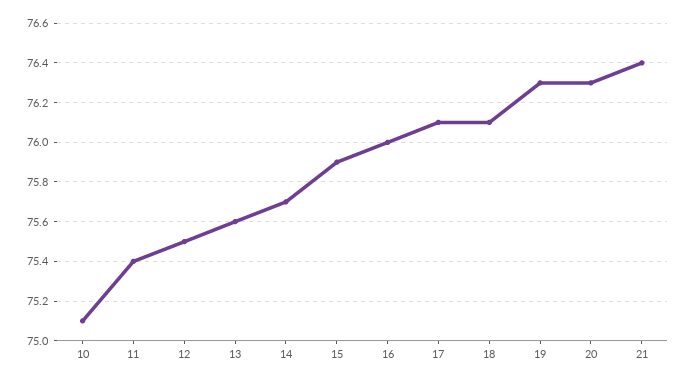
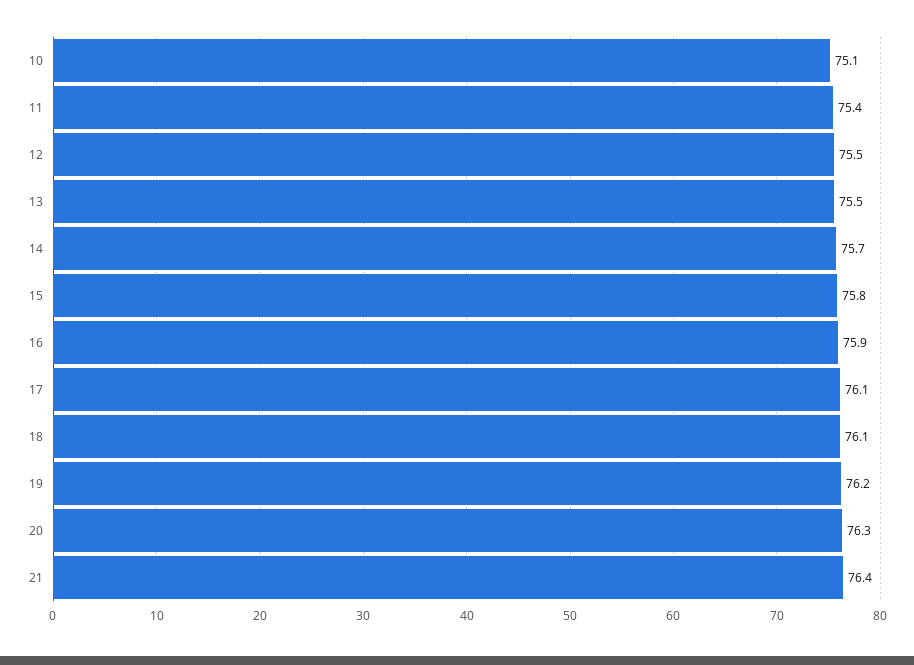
13: 75.6 -> 75.5
15: 75.9 -> 75.8
16: 76 -> 75.9
19: 76.3 -> 76.2

